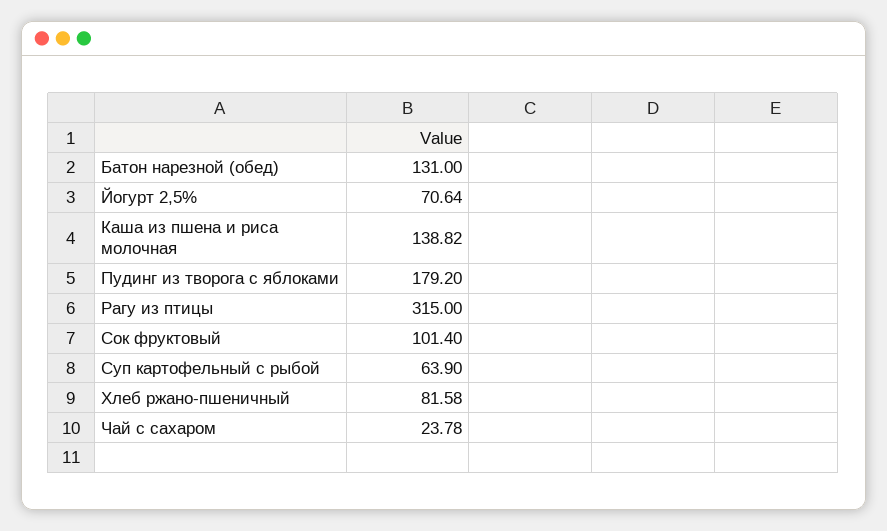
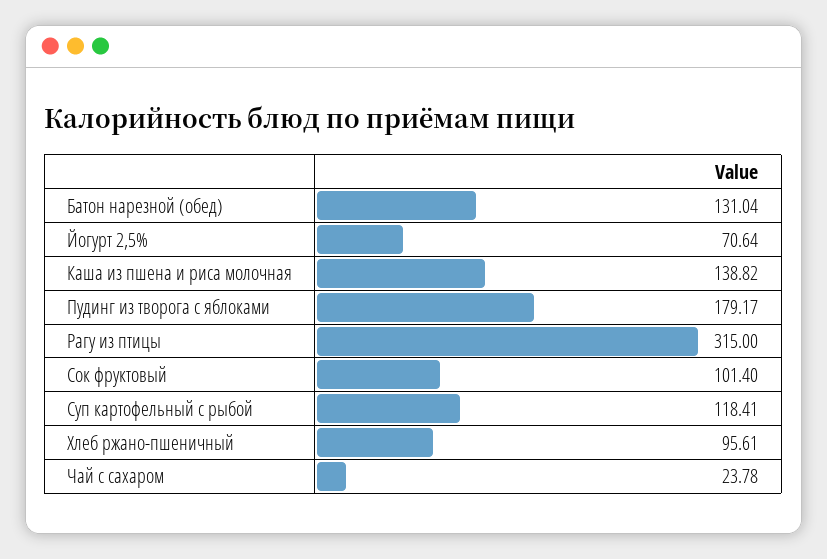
Батон нарезной (обед): 131 -> 131.04
Пудинг из творога с яблоками: 179.2 -> 179.17
Суп картофельный с рыбой: 63.9 -> 118.41
Хлеб ржано-пшеничный: 81.58 -> 95.61

